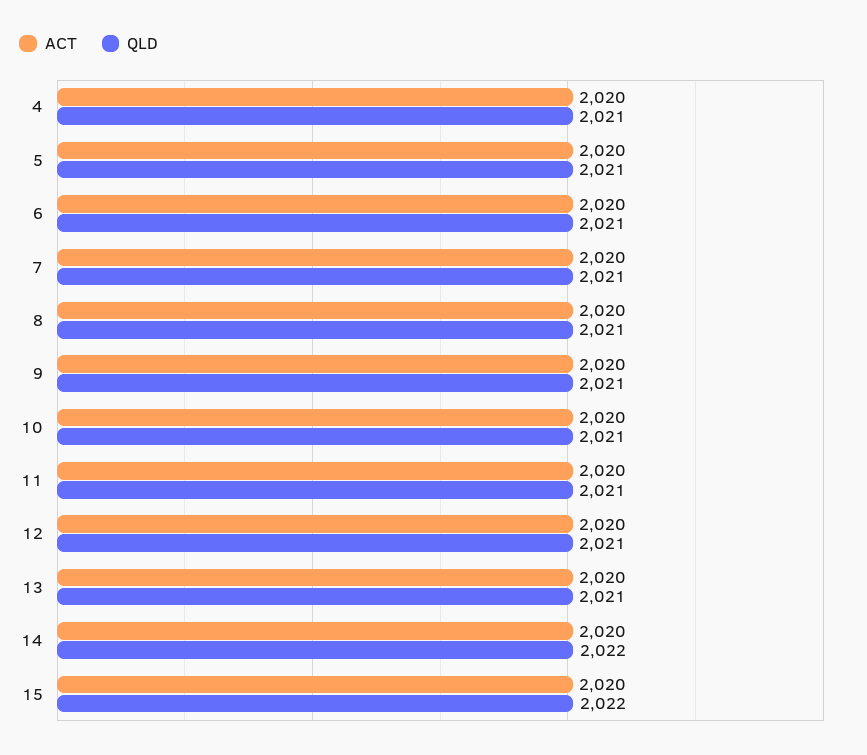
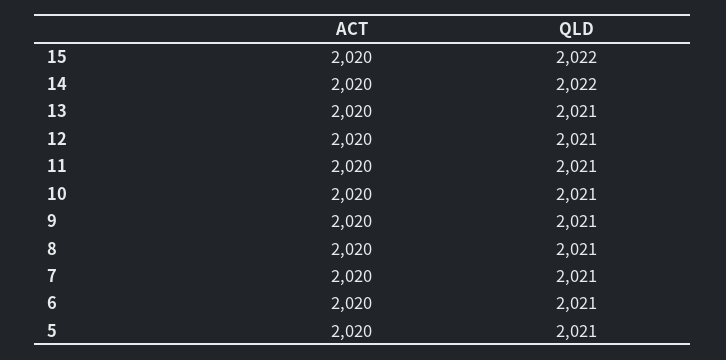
ACT, 4: 2020 -> none
QLD, 4: 2021 -> none

